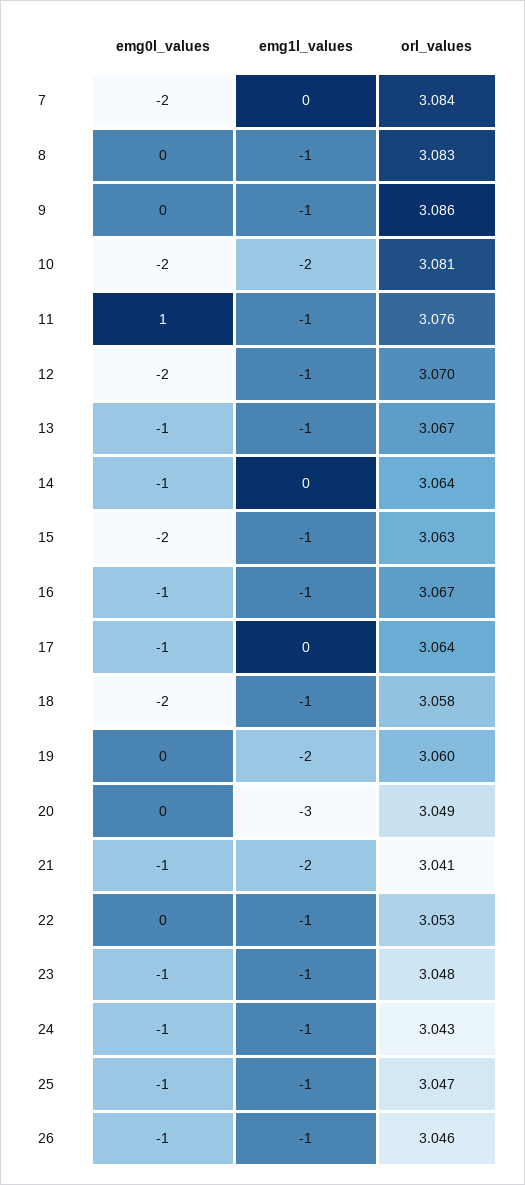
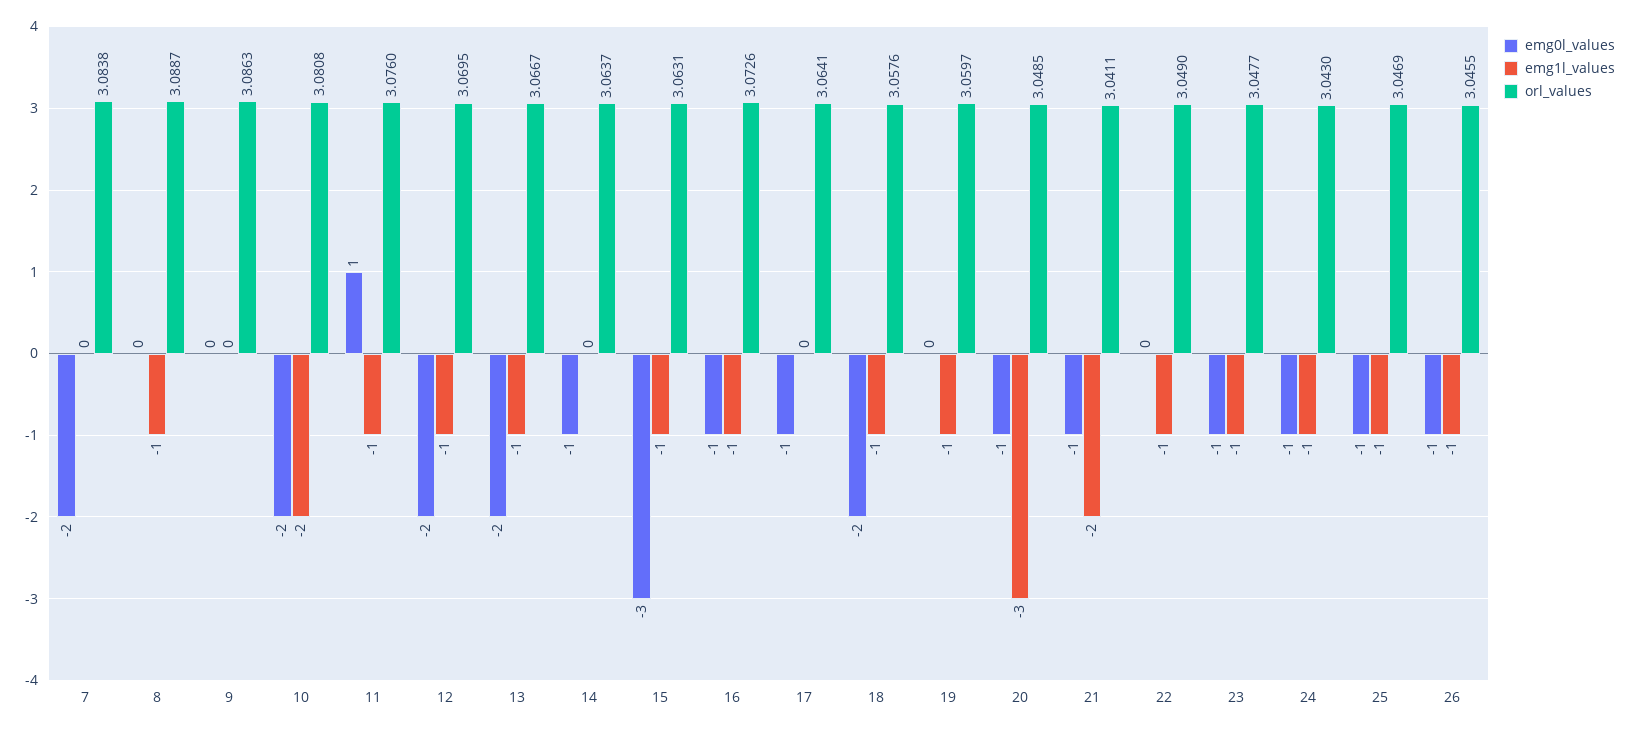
orl_values, 8: 3.083 -> 3.0887
emg1l_values, 9: -1 -> 0
emg0l_values, 13: -1 -> -2
emg0l_values, 15: -2 -> -3
orl_values, 16: 3.067 -> 3.0726
emg1l_values, 19: -2 -> -1
emg0l_values, 20: 0 -> -1
orl_values, 22: 3.053 -> 3.049

